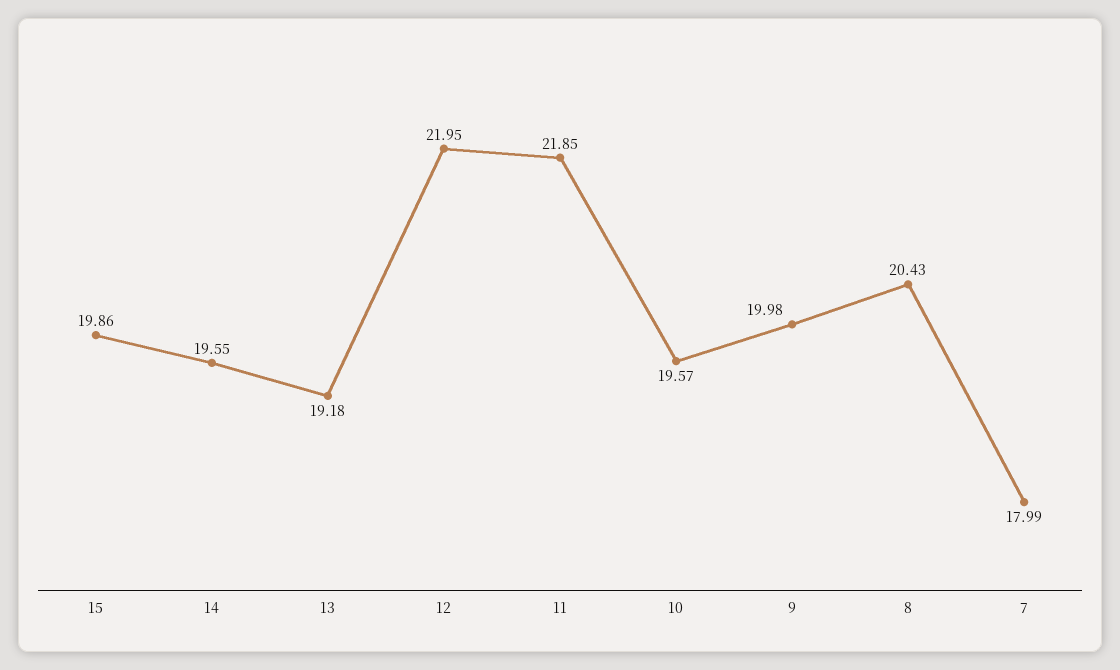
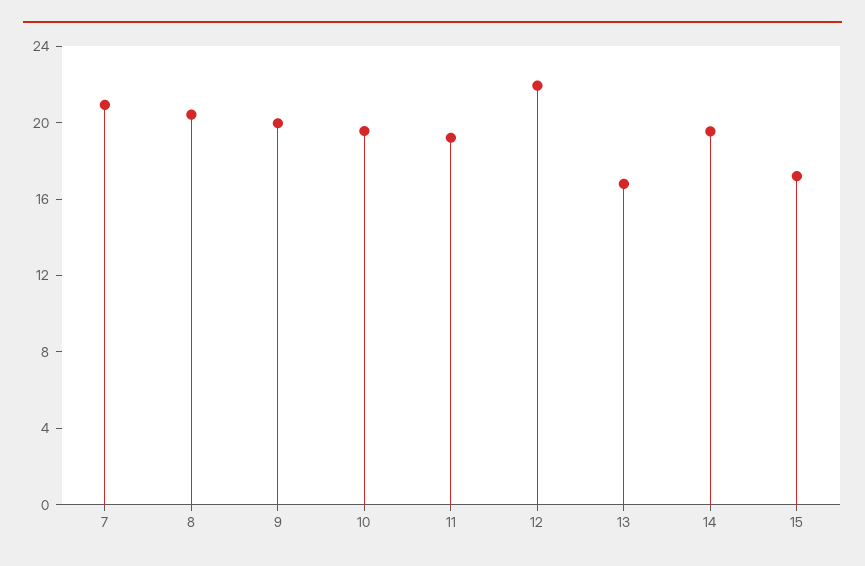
15: 19.86 -> 17
13: 19.18 -> 17
11: 21.85 -> 19
7: 17.99 -> 21

